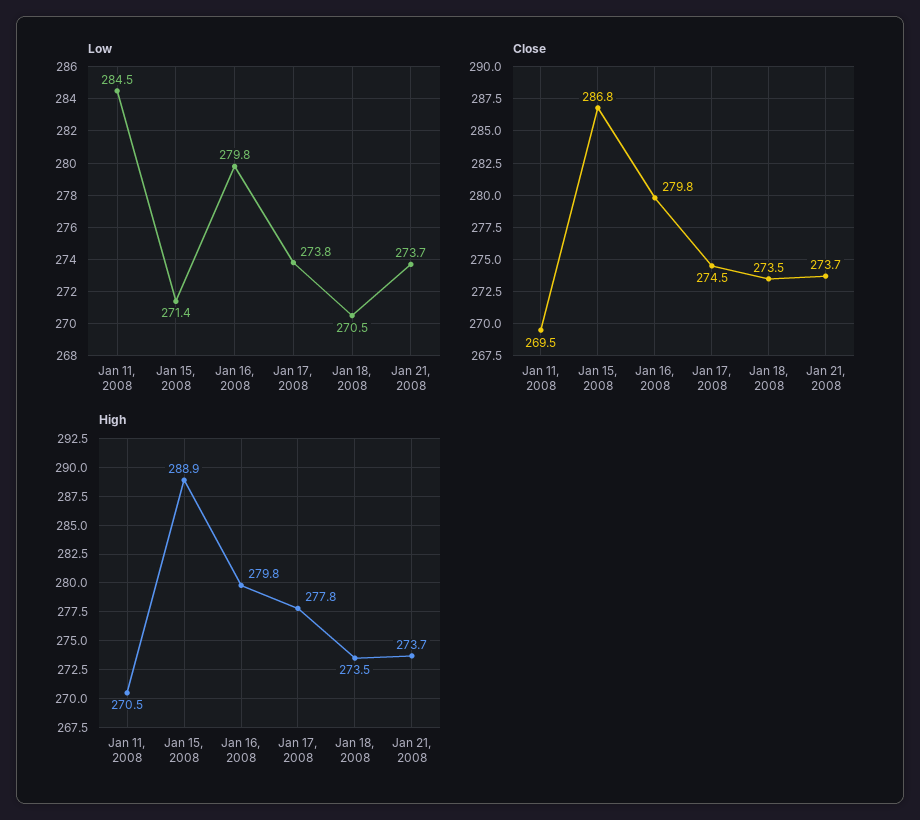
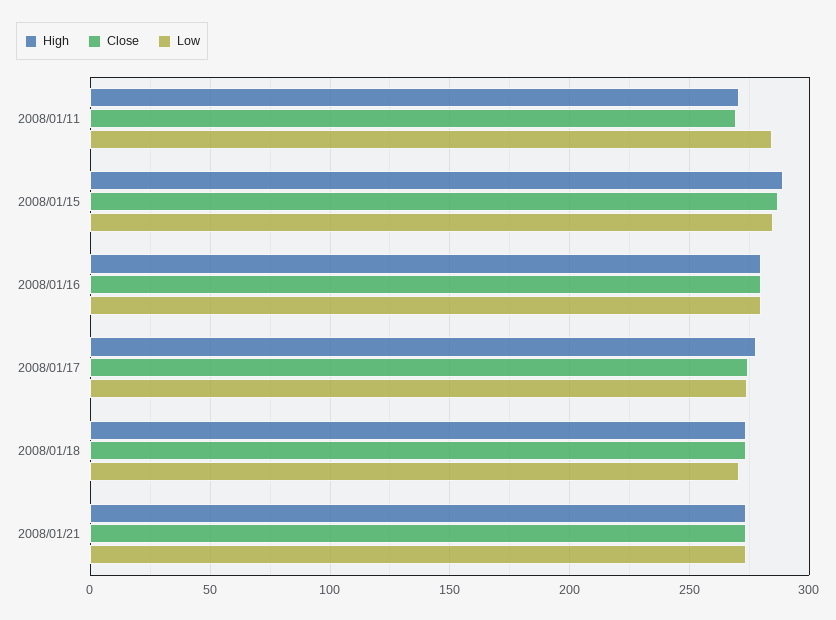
Low, Jan 15, 2008: 271.4 -> 285

